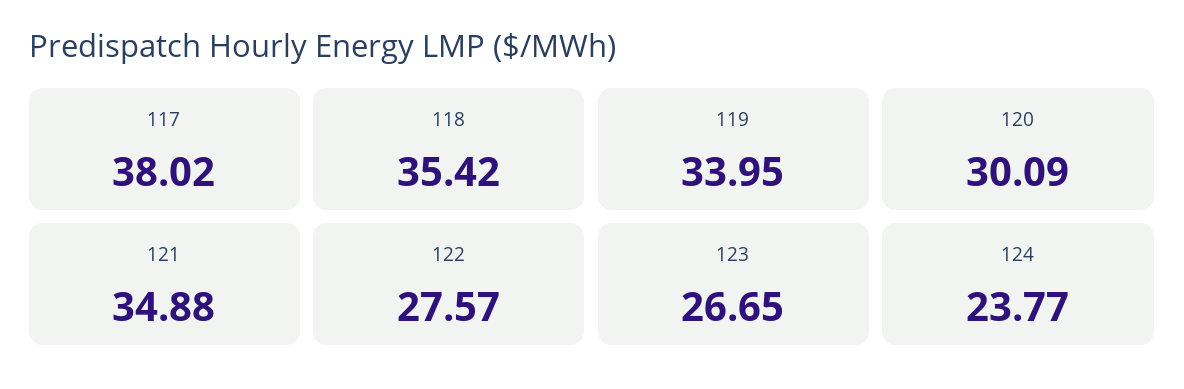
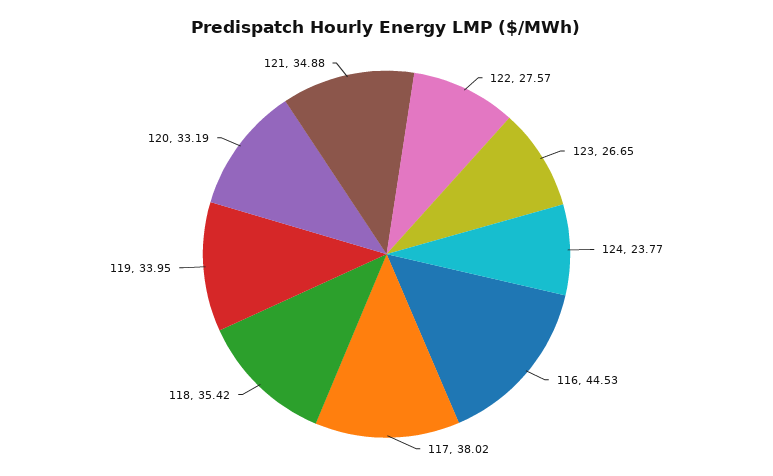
120: 30.09 -> 33.19
116: none -> 44.53

